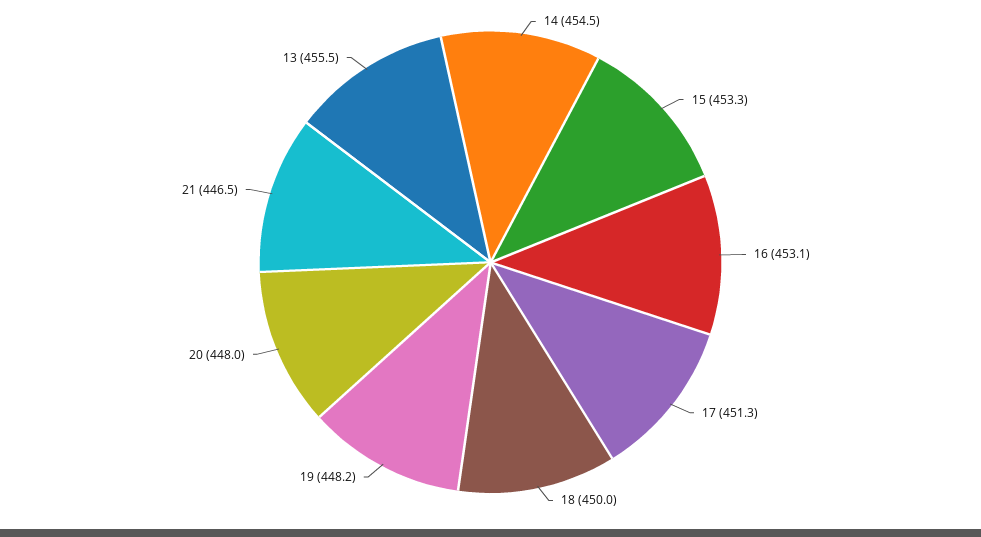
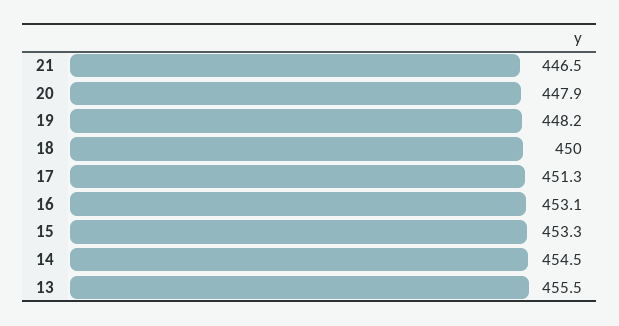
20: 448 -> 447.9

